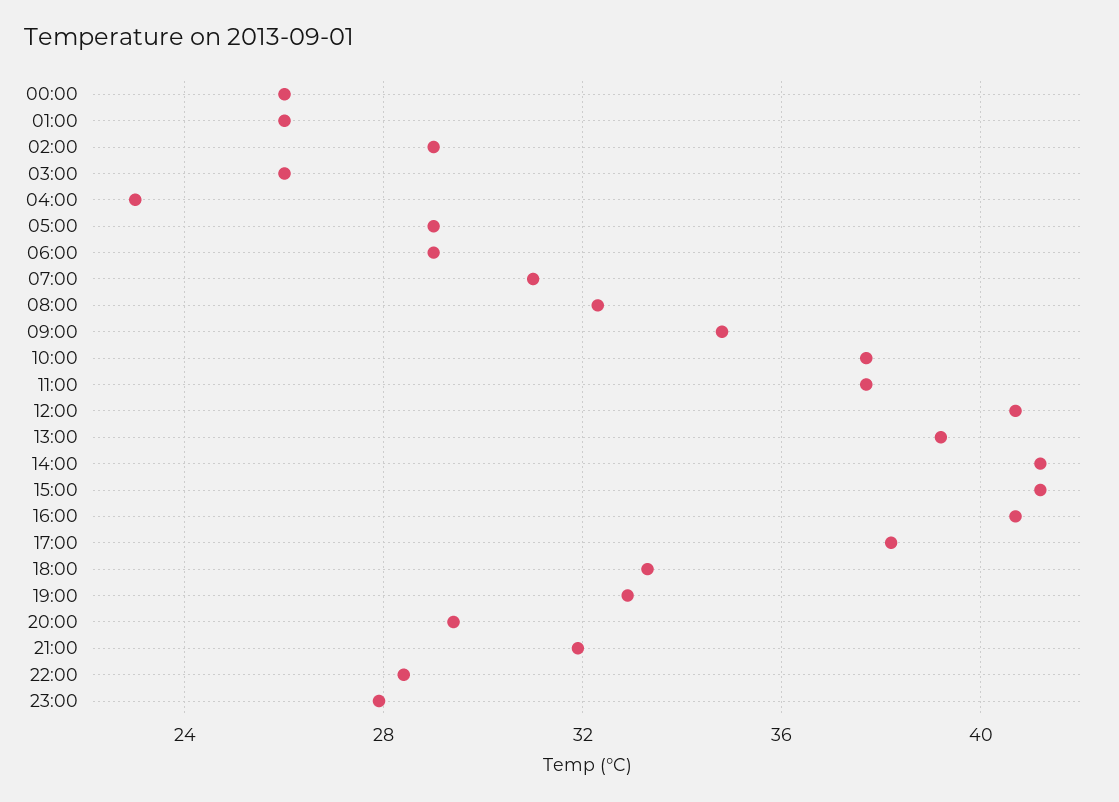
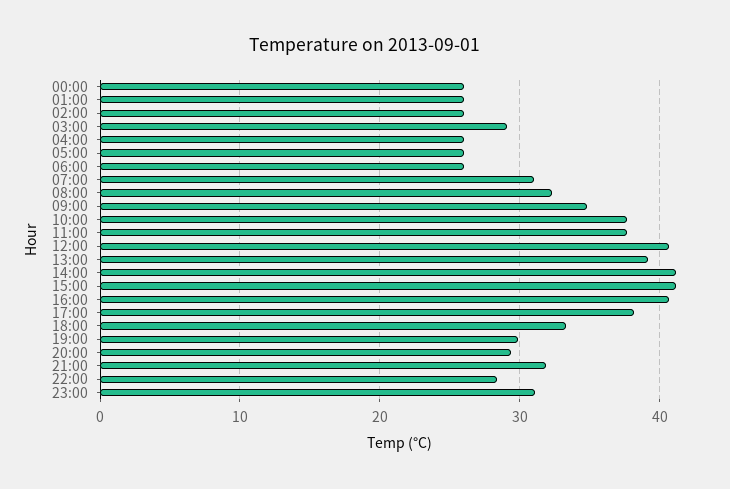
02:00: 29 -> 26
03:00: 26 -> 29
04:00: 23 -> 26
05:00: 29 -> 26
06:00: 29 -> 26
19:00: 33 -> 30
23:00: 28 -> 31

